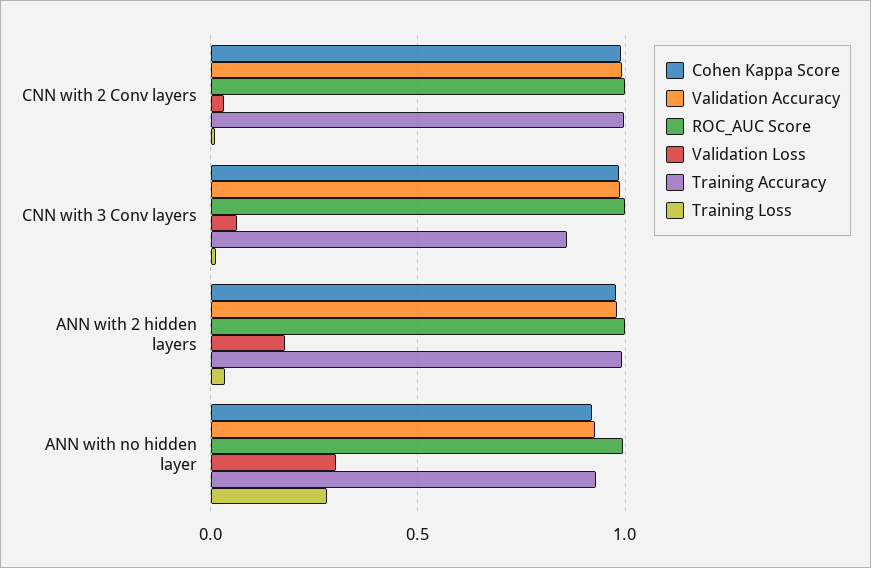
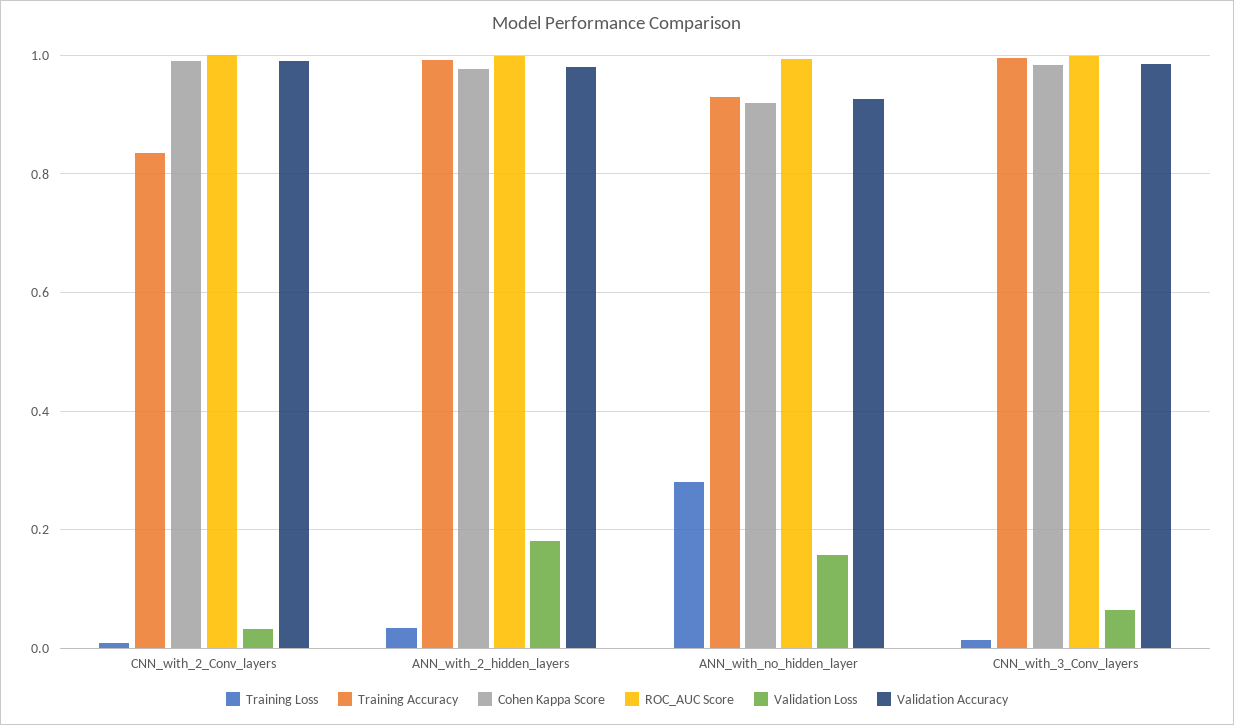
Training Accuracy, CNN with 2 Conv layers: 1 -> 0.84
Training Accuracy, CNN with 3 Conv layers: 0.85 -> 1
Validation Loss, ANN with no hidden layer: 0.3 -> 0.16

